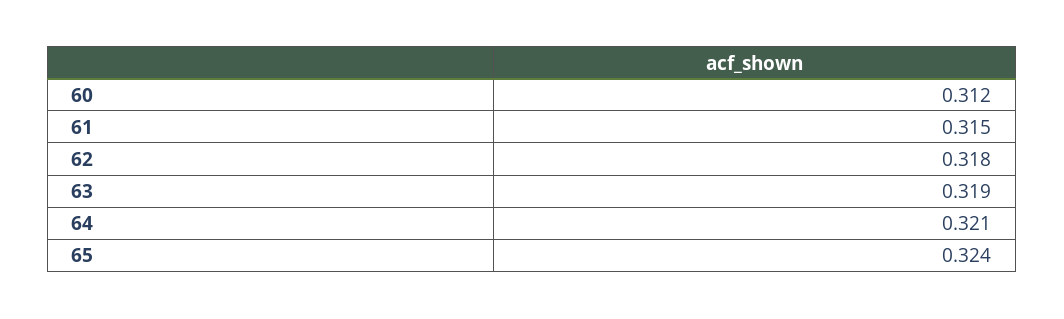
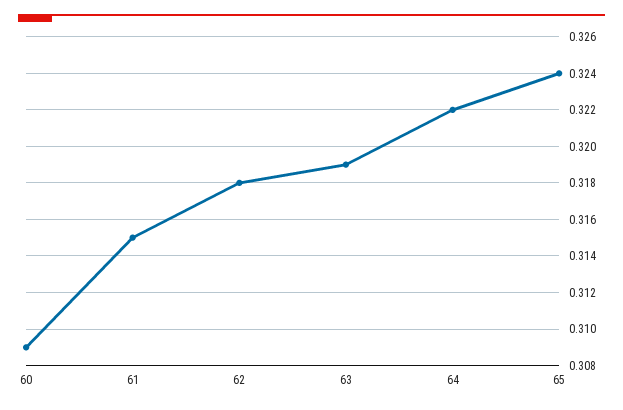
60: 0.312 -> 0.309
64: 0.321 -> 0.322

